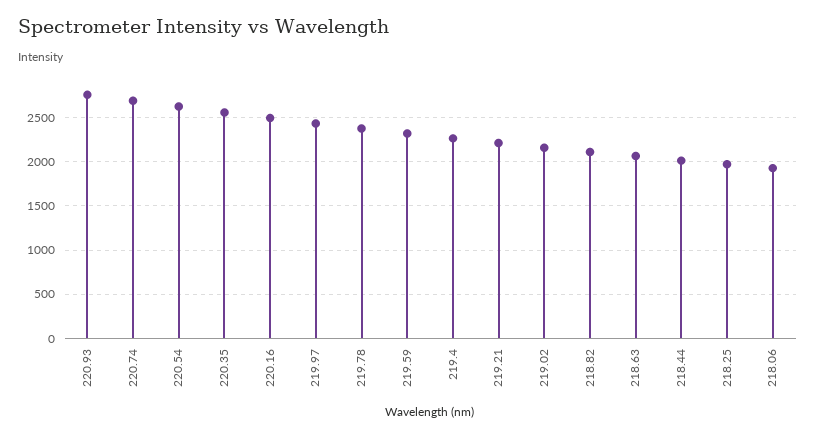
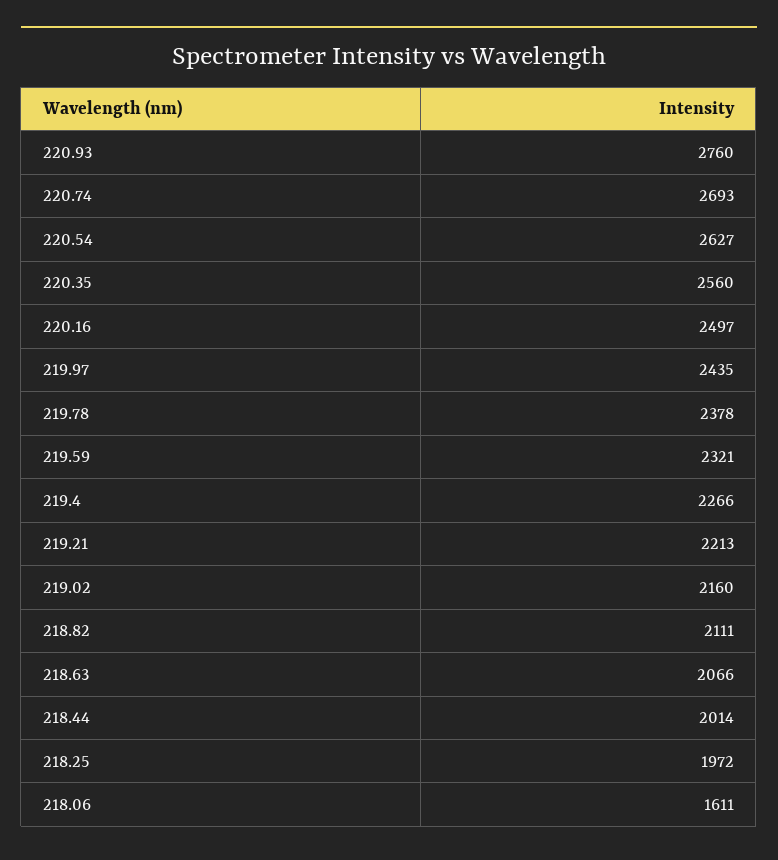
218.06: 1900 -> 1611

